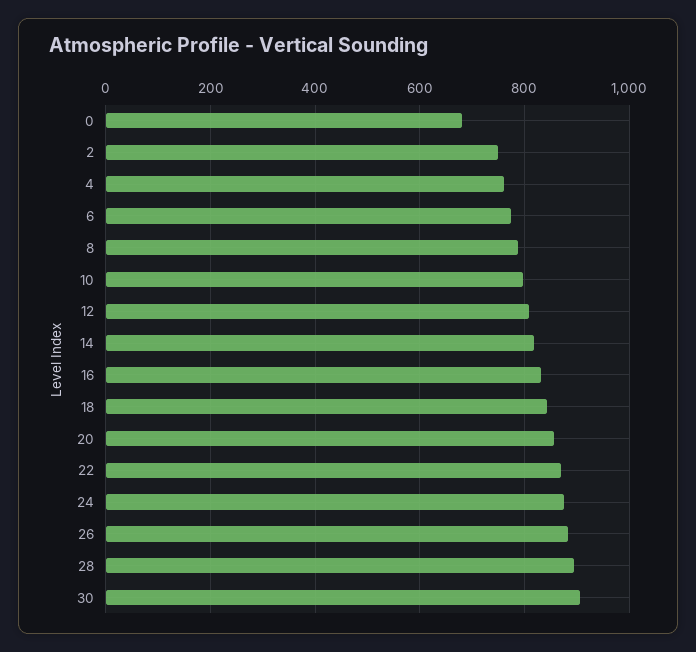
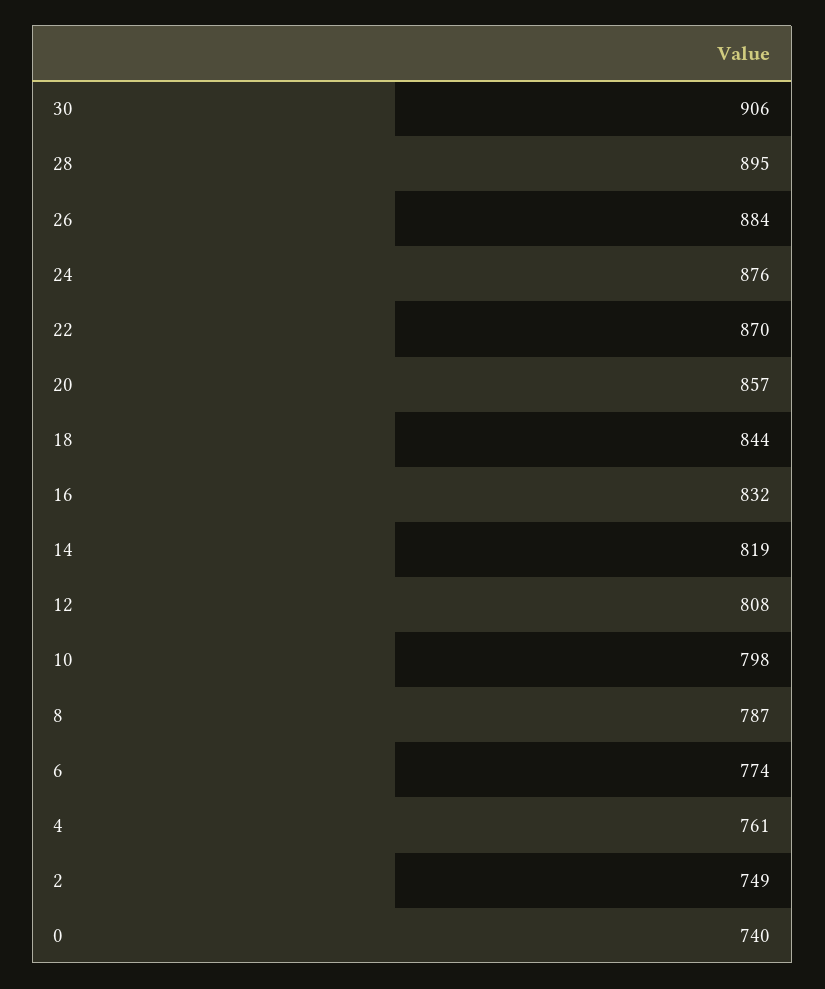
0: 680 -> 740

